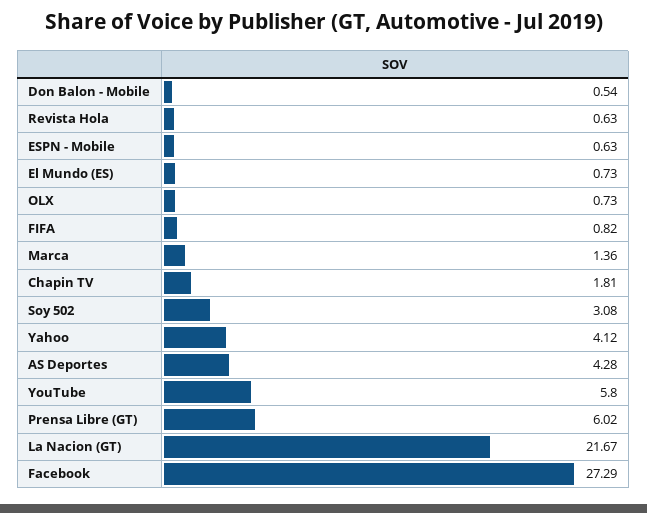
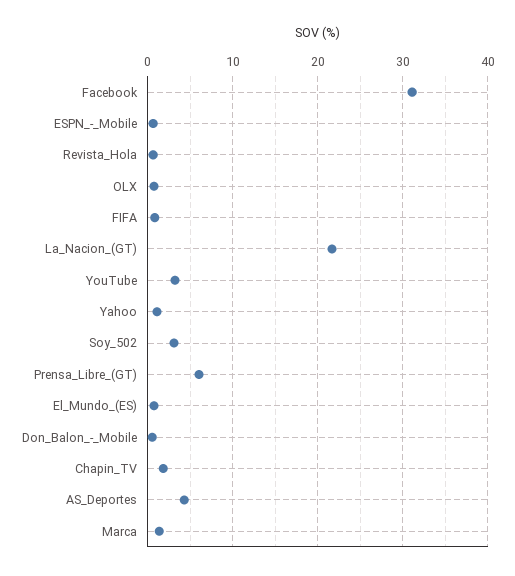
Yahoo: 4.12 -> 1
YouTube: 5.8 -> 3
Facebook: 27.29 -> 31

